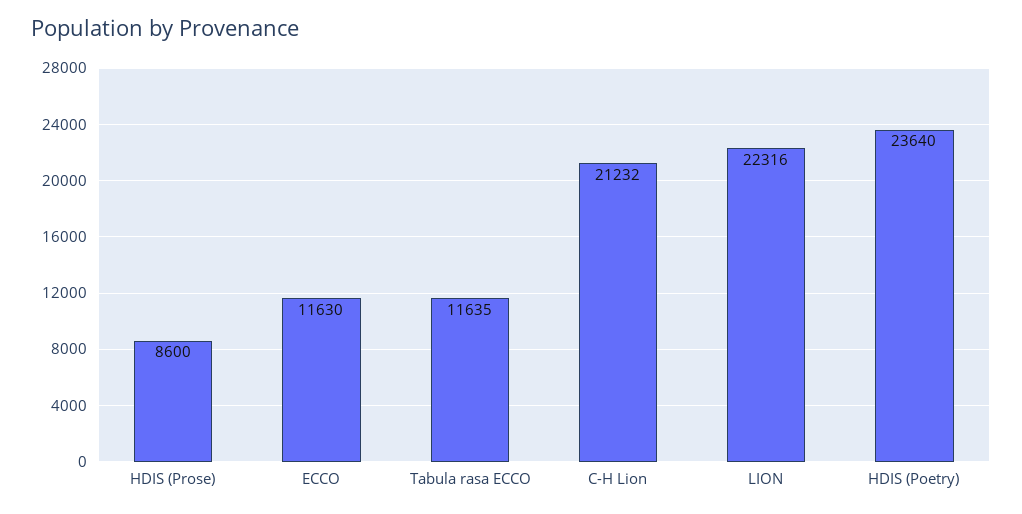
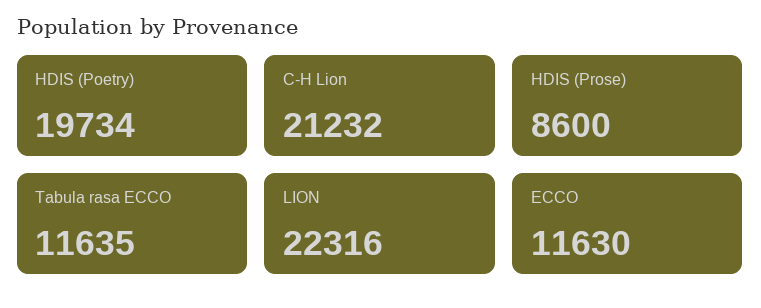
HDIS (Poetry): 23640 -> 19734

